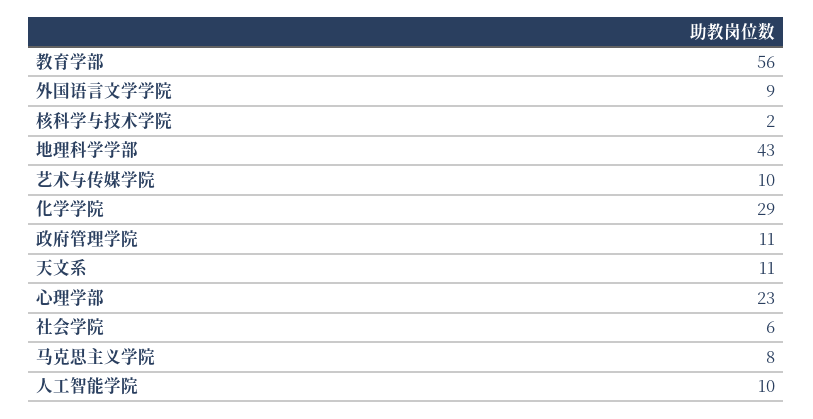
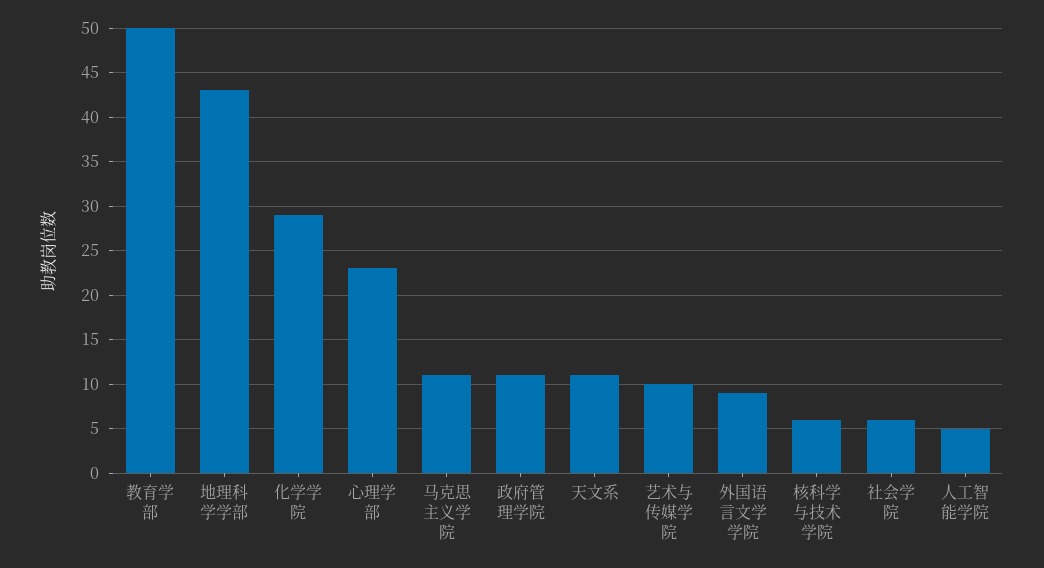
教育学部: 56 -> 50
核科学与技术学院: 2 -> 6
马克思主义学院: 8 -> 11
人工智能学院: 10 -> 5

